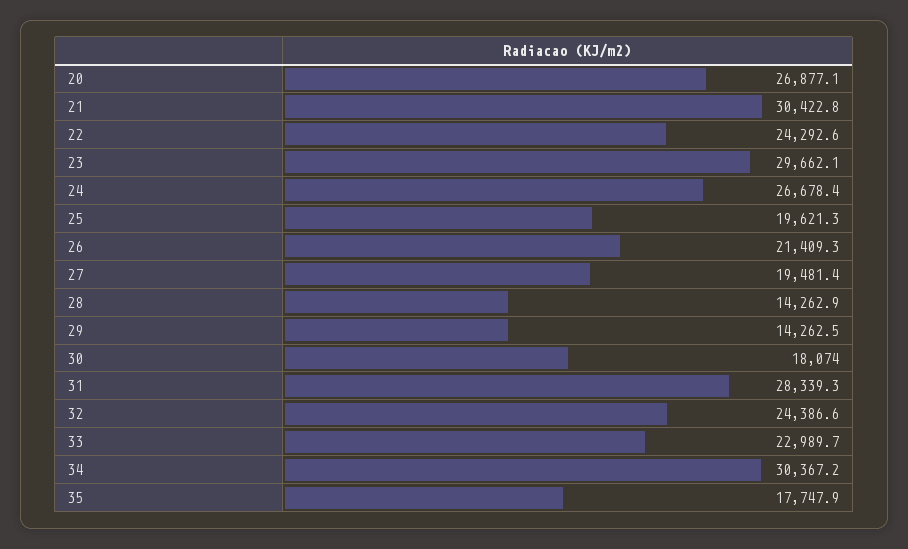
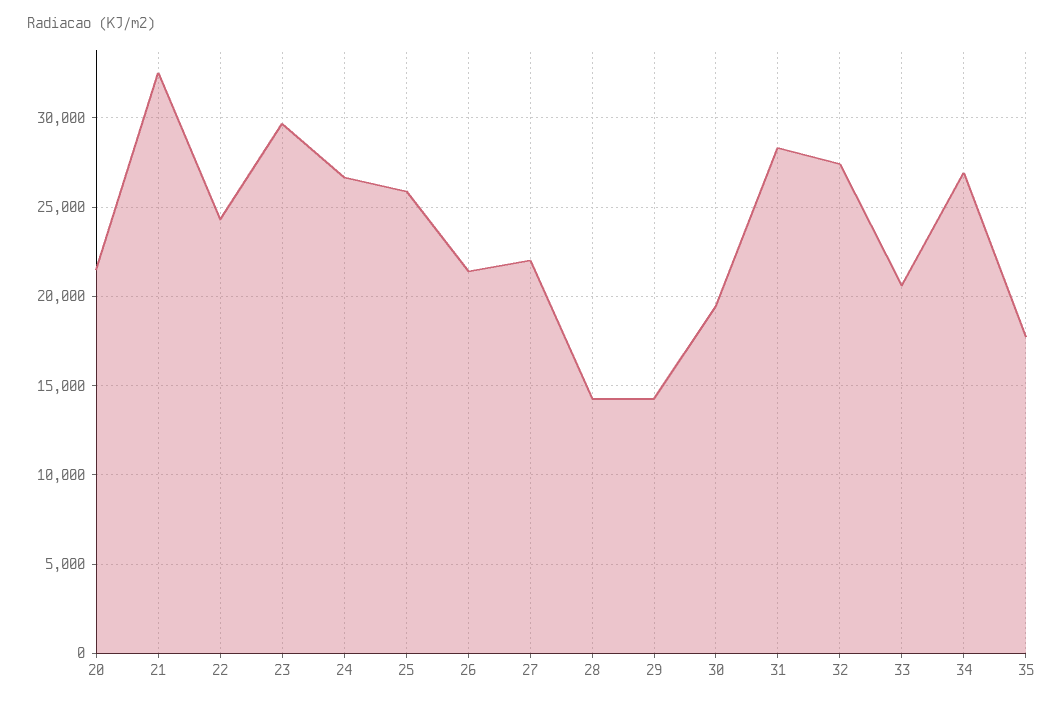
20: 26877.1 -> 21500
21: 30422.8 -> 32500
25: 19621.3 -> 26000
27: 19481.4 -> 22000
30: 18074 -> 19500
32: 24386.6 -> 27500
33: 22989.7 -> 20500
34: 30367.2 -> 27000

